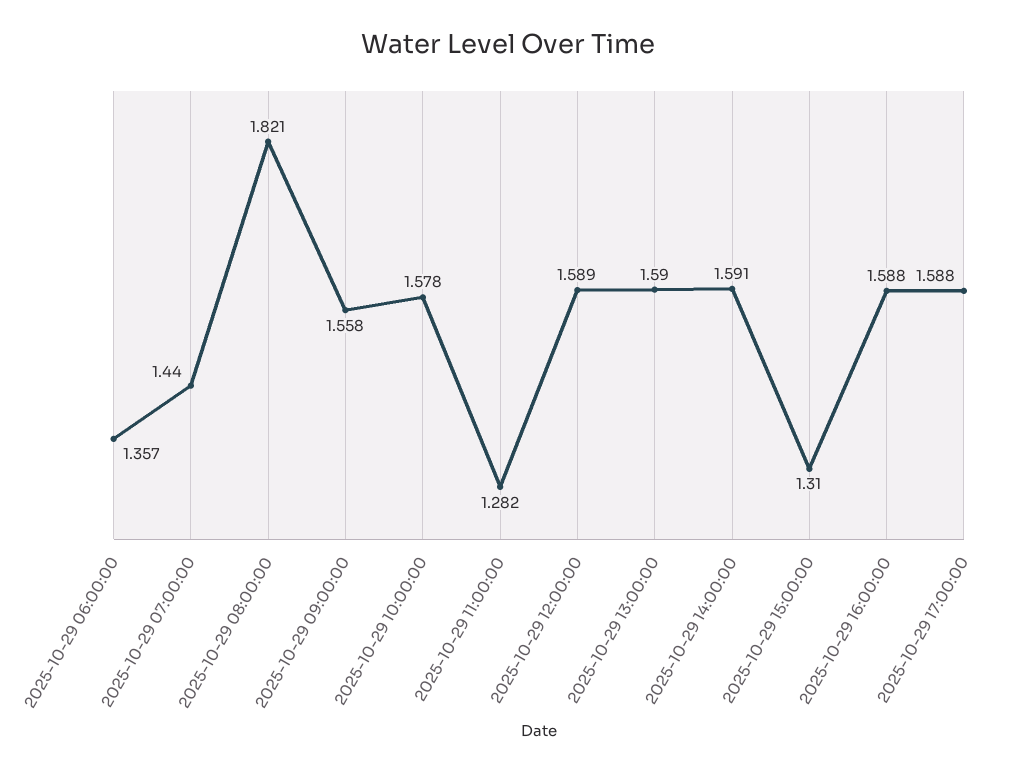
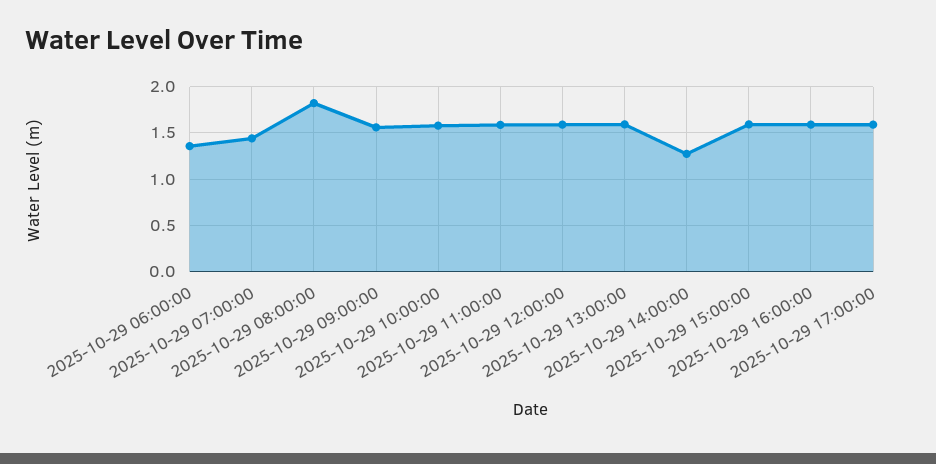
2025-10-29 11:00:00: 1.282 -> 1.6
2025-10-29 14:00:00: 1.591 -> 1.3
2025-10-29 15:00:00: 1.31 -> 1.6

